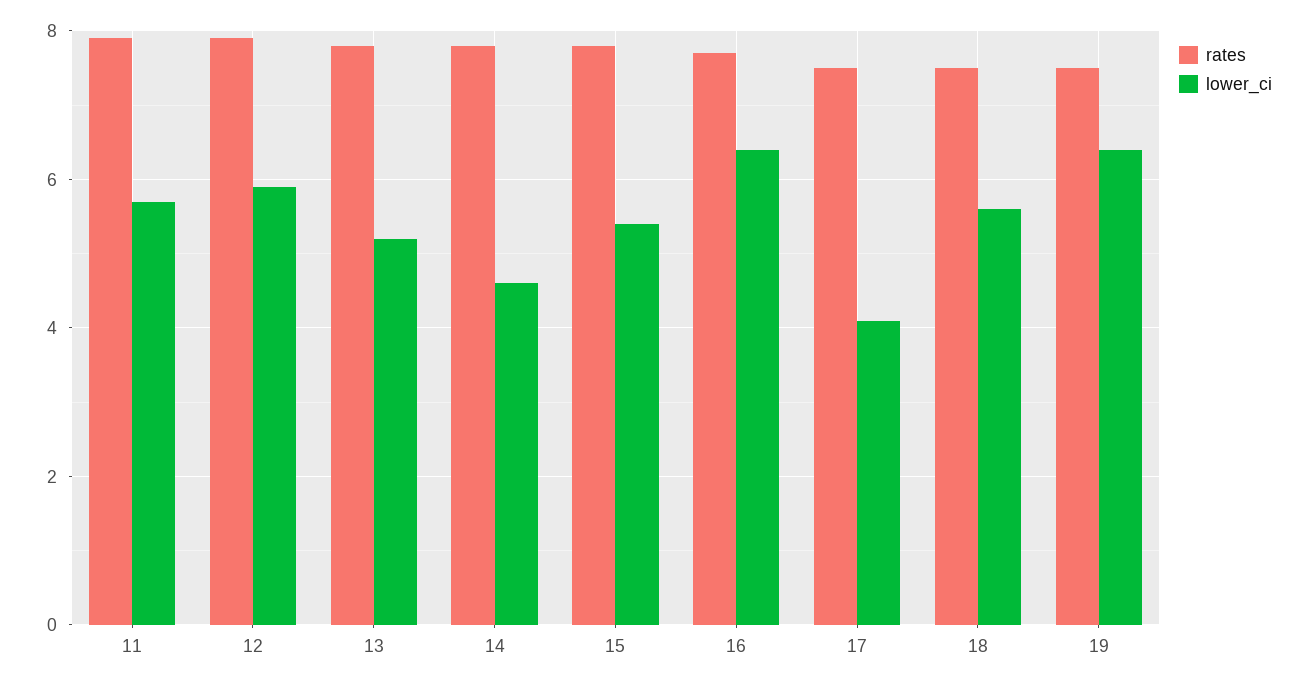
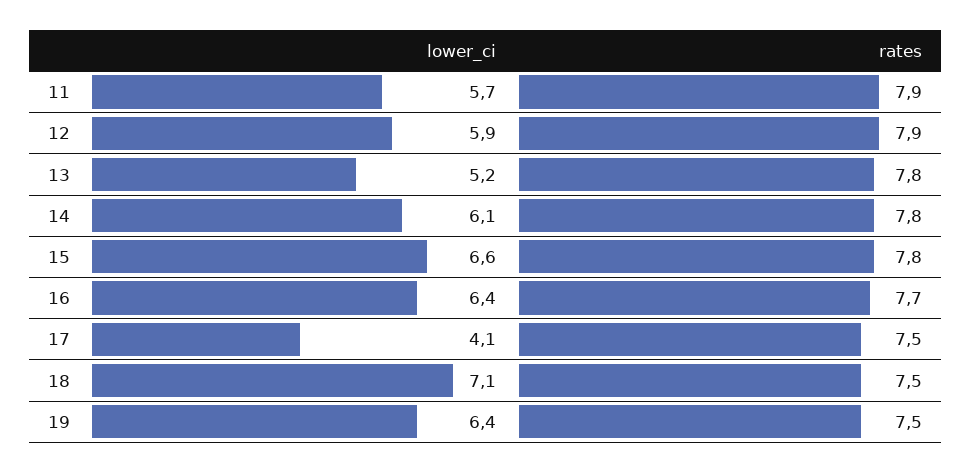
lower_ci, 14: 4.5 -> 6.1
lower_ci, 15: 5.5 -> 6.6
lower_ci, 18: 5.5 -> 7.1

